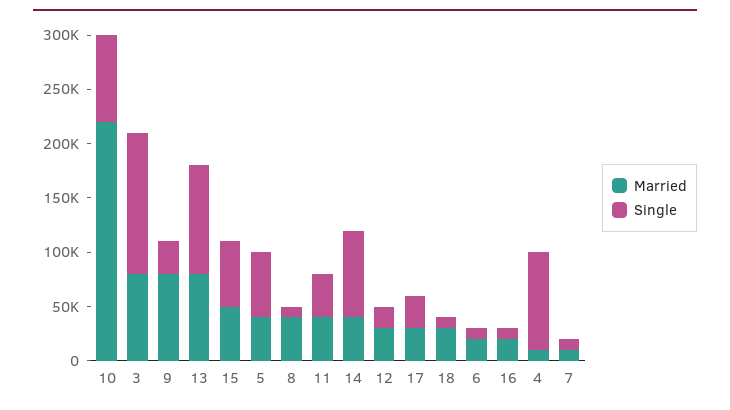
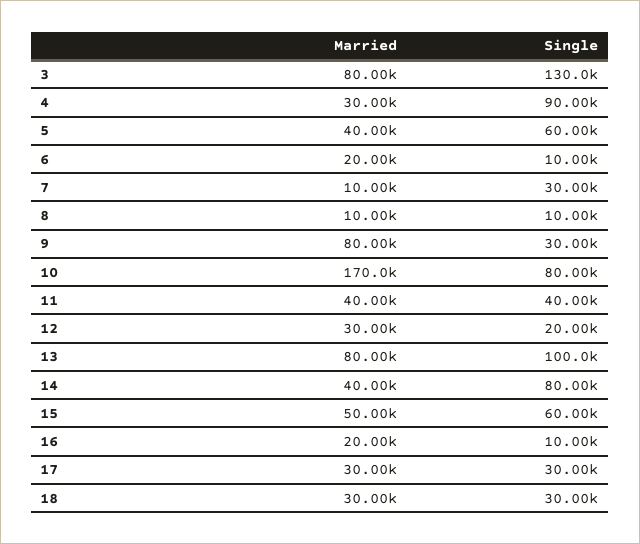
Married, 10: 220000 -> 170000
Married, 8: 40000 -> 10000
Single, 18: 10000 -> 30000
Married, 4: 10000 -> 30000
Single, 7: 10000 -> 30000

